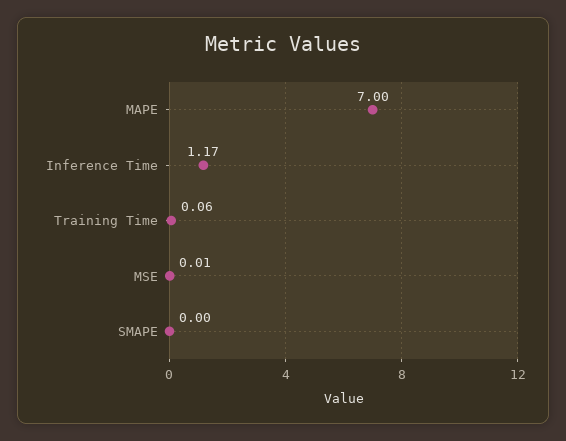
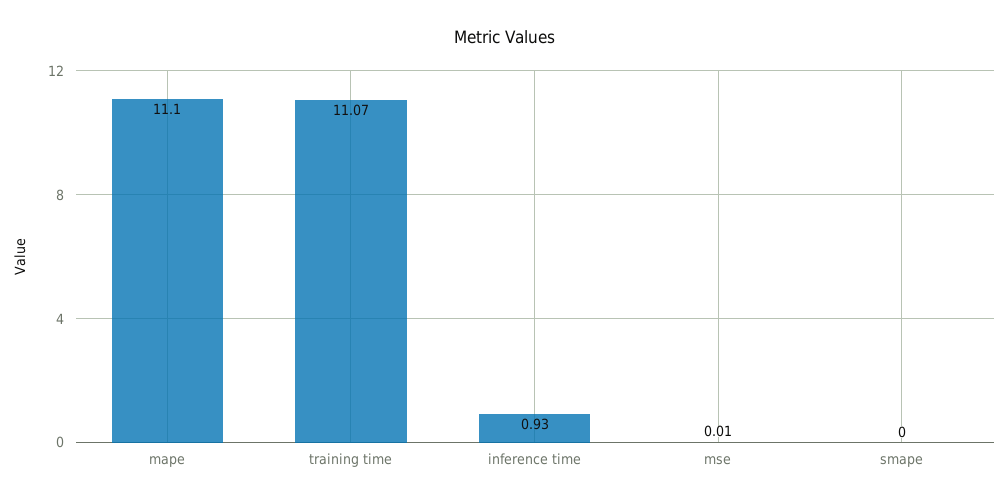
MAPE: 7 -> 11.1
Inference Time: 1.17 -> 0.93
Training Time: 0.06 -> 11.07

